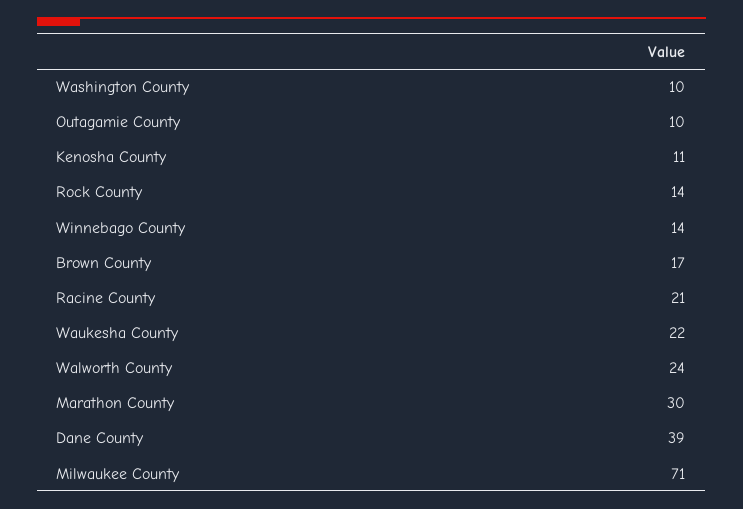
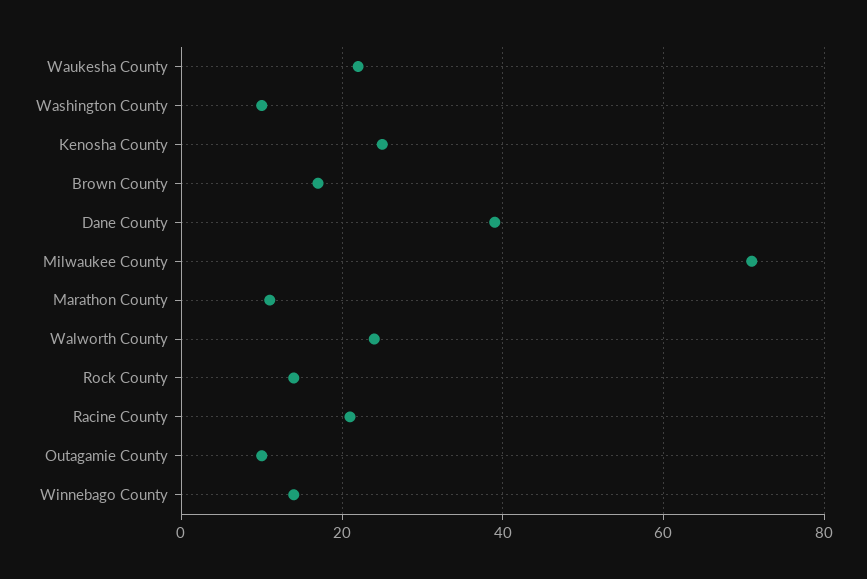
Kenosha County: 11 -> 25
Marathon County: 30 -> 10

